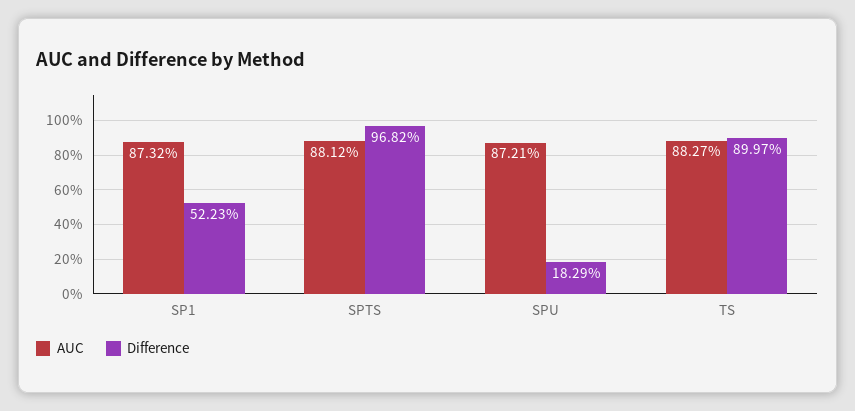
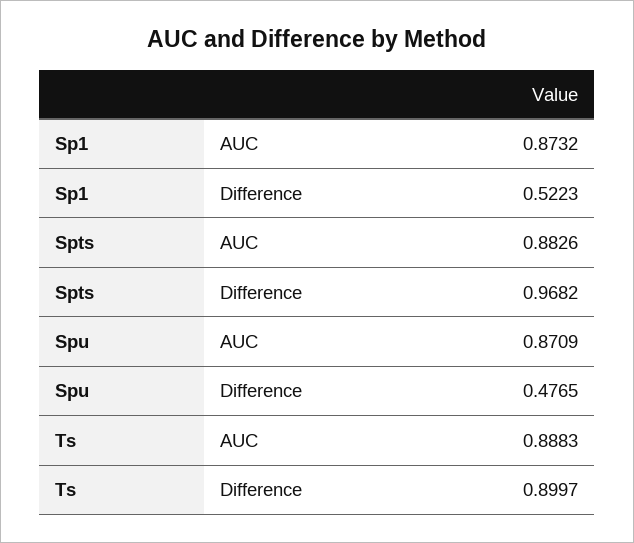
AUC, SPTS: 0.8812 -> 0.8826
AUC, SPU: 0.8721 -> 0.8709
Difference, SPU: 0.1829 -> 0.4765
AUC, TS: 0.8827 -> 0.8883

